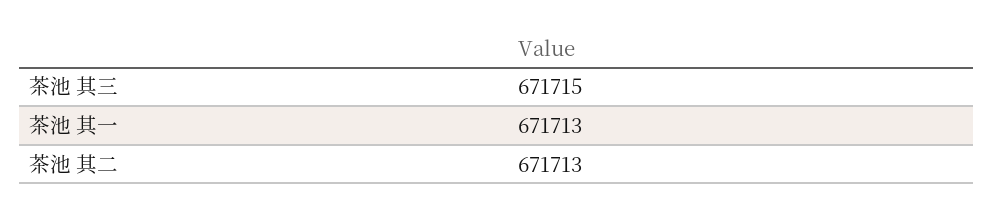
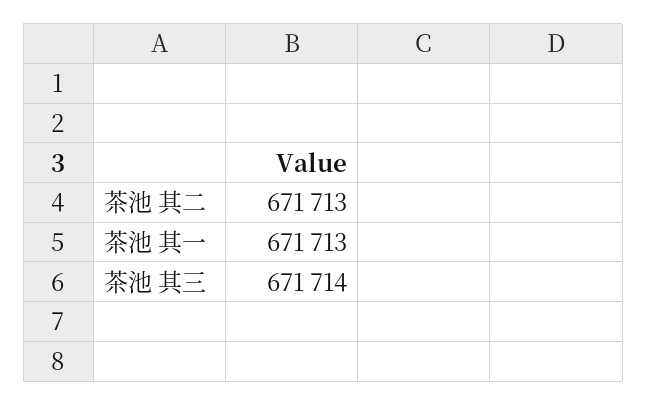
茶池 其三: 671715 -> 671714

